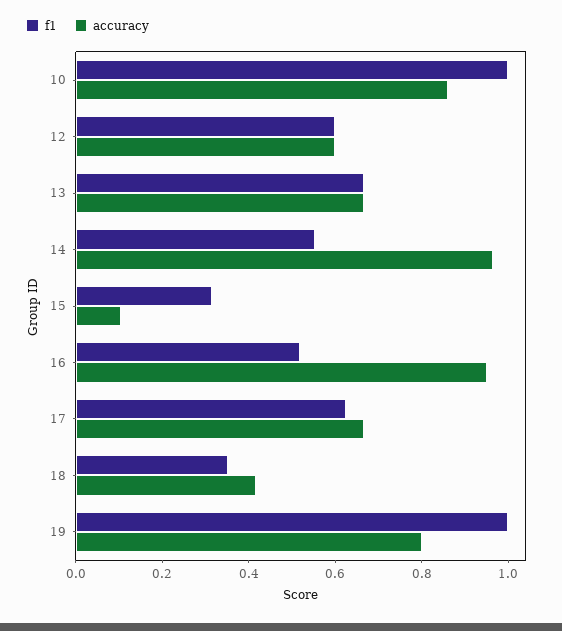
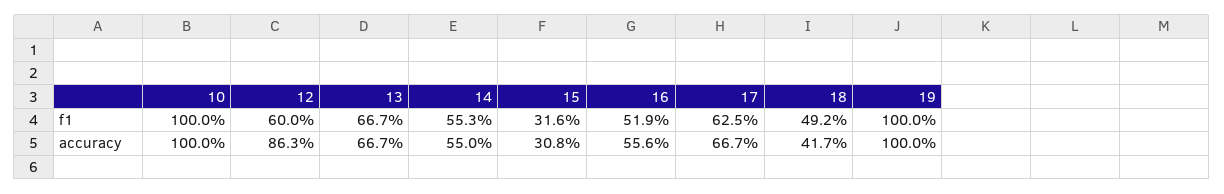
accuracy, 10: 0.85 -> 1
accuracy, 12: 0.6 -> 0.863
accuracy, 14: 0.95 -> 0.55
accuracy, 15: 0.1 -> 0.308
accuracy, 16: 0.95 -> 0.556
f1, 18: 0.35 -> 0.492
accuracy, 19: 0.8 -> 1

